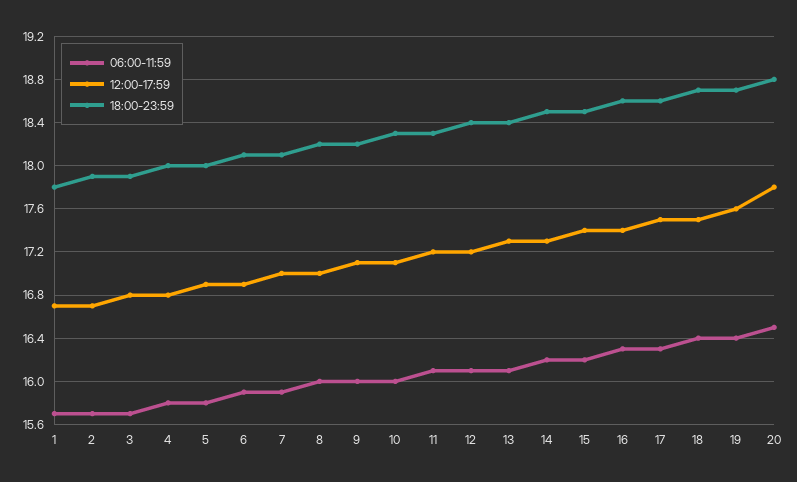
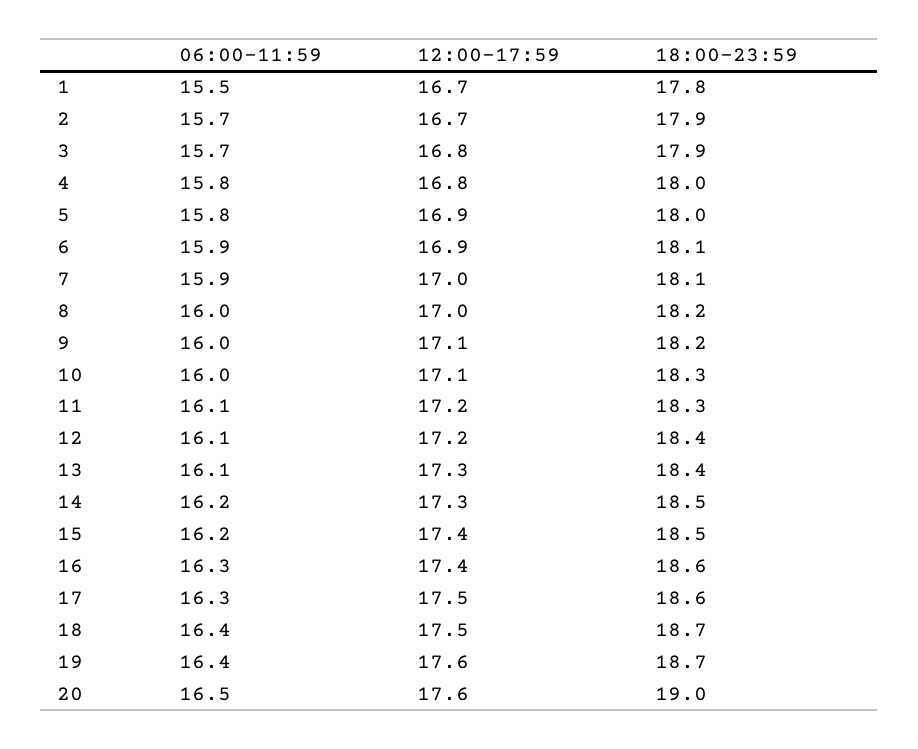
06:00-11:59, 1: 15.7 -> 15.5
12:00-17:59, 20: 17.8 -> 17.6
18:00-23:59, 20: 18.8 -> 19

